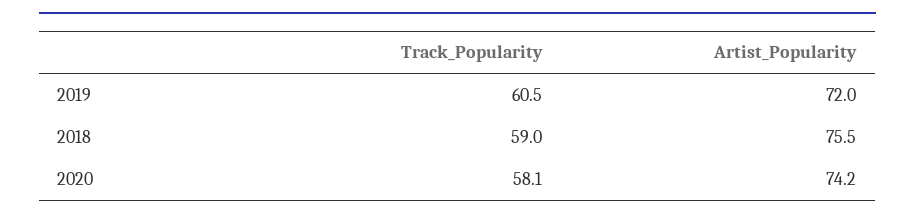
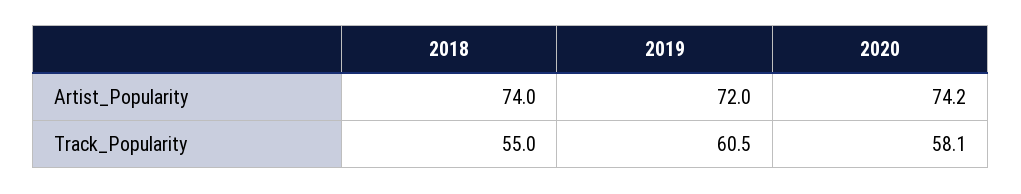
Track_Popularity, 2018: 59 -> 55
Artist_Popularity, 2018: 75.5 -> 74

